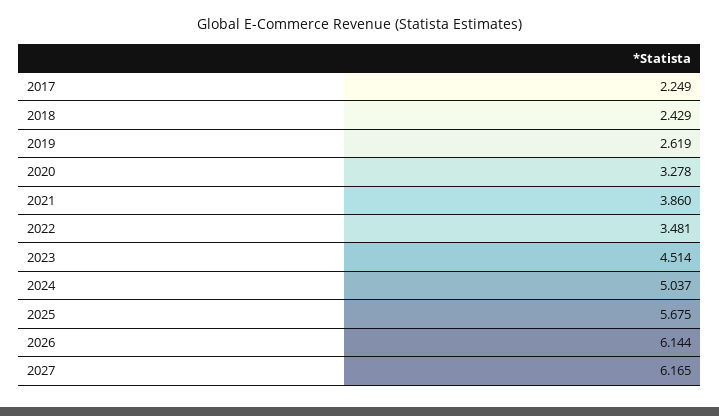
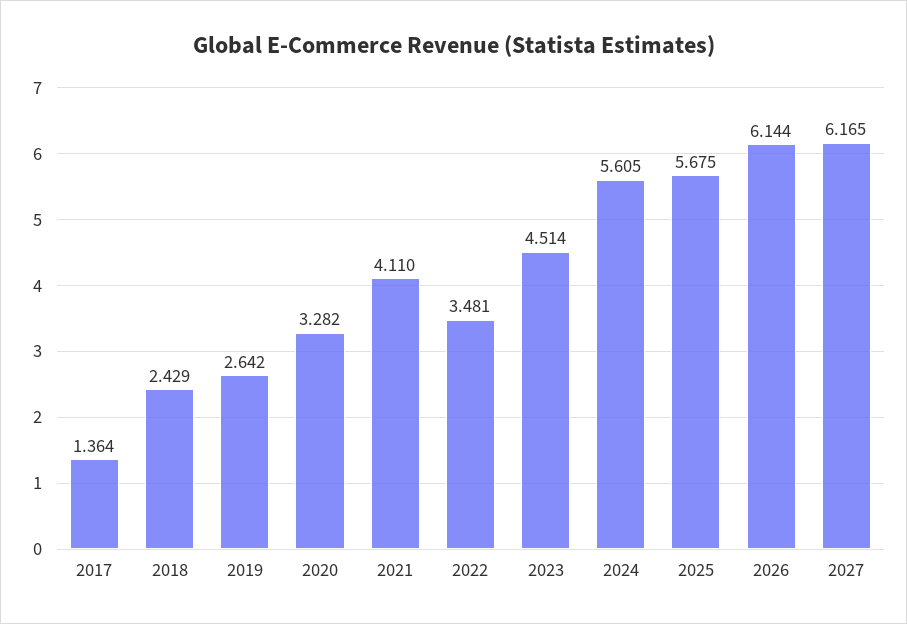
2017: 2.249 -> 1.364
2019: 2.619 -> 2.642
2020: 3.278 -> 3.282
2021: 3.86 -> 4.11
2024: 5.037 -> 5.605

